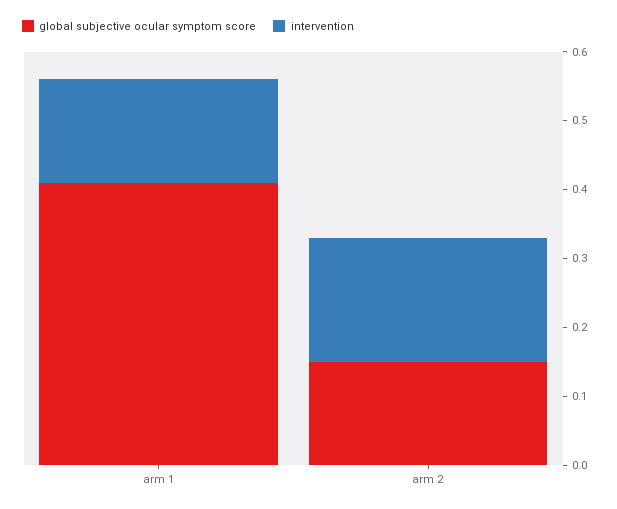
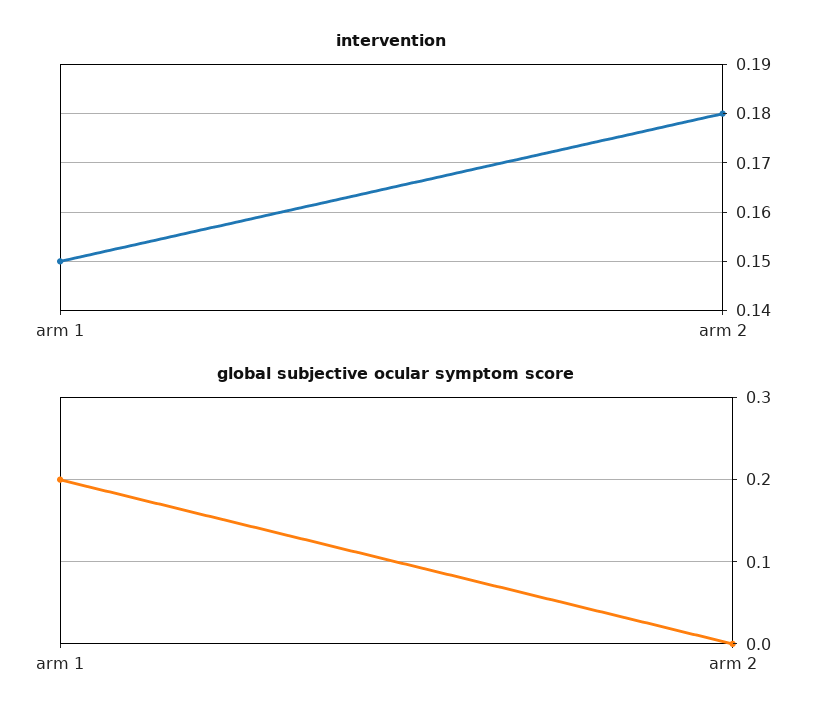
global subjective ocular symptom score, arm 1: 0.4 -> 0.2
global subjective ocular symptom score, arm 2: 0.15 -> 0

